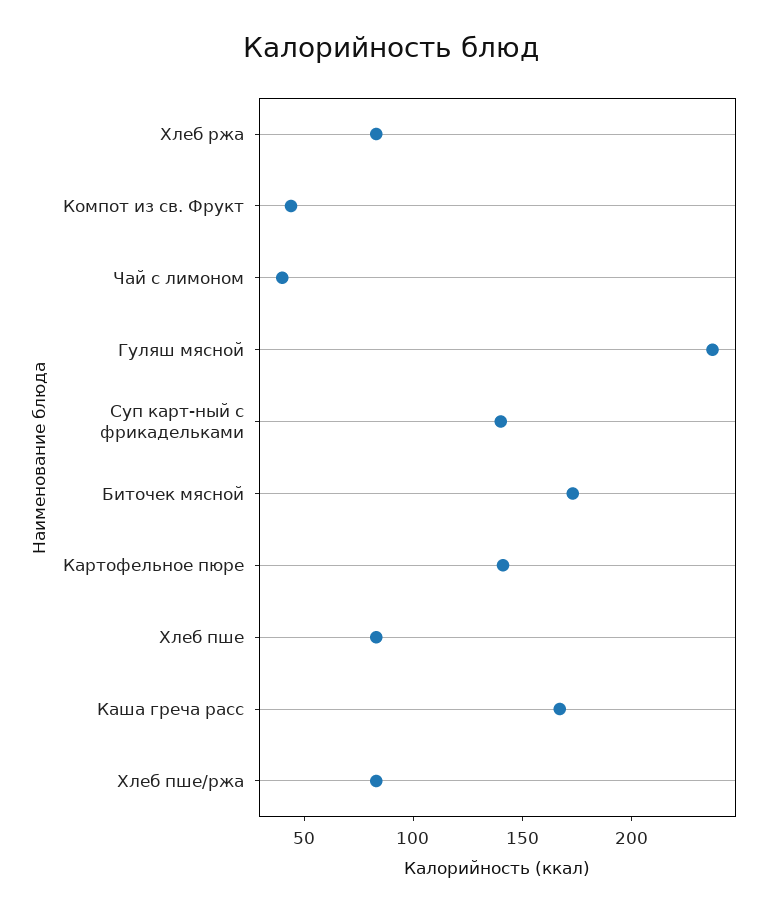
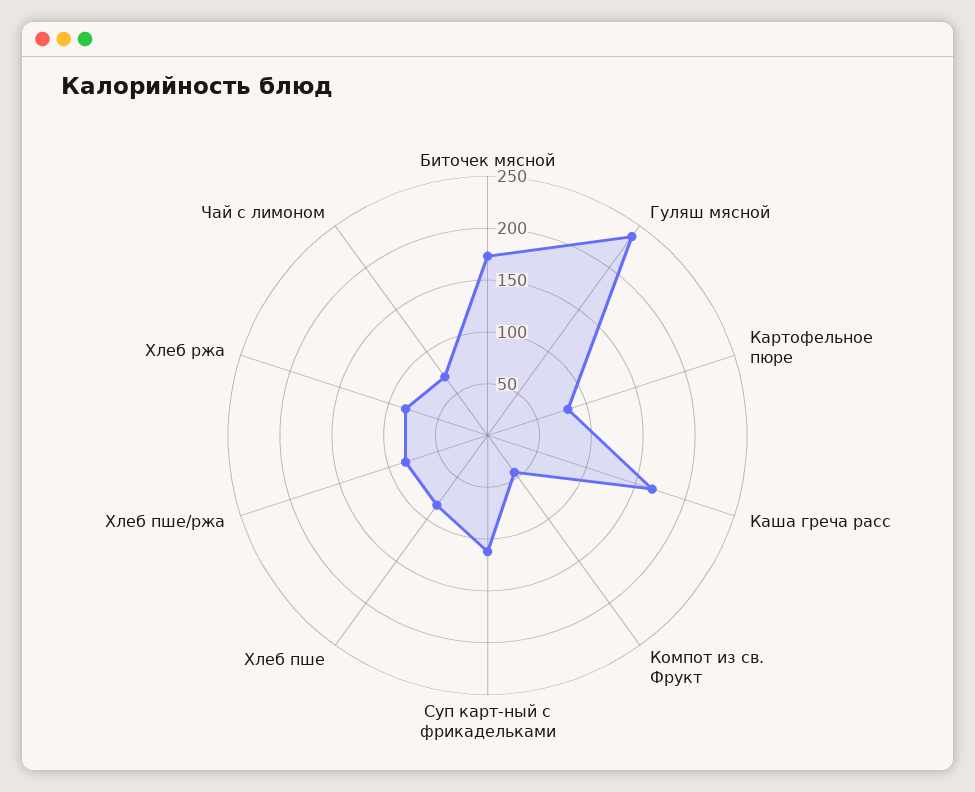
Чай с лимоном: 40 -> 70
Суп карт-ный с фрикадельками: 140 -> 110
Картофельное пюре: 140 -> 80

